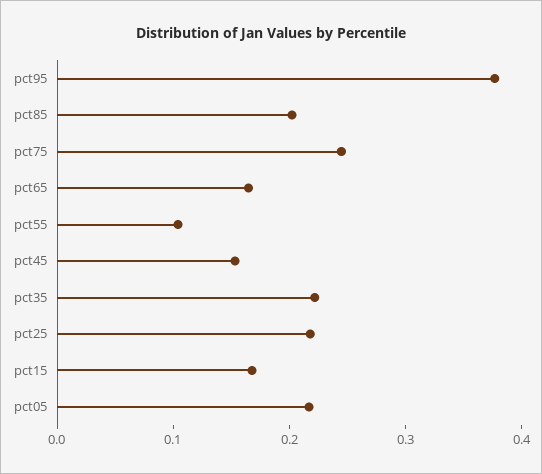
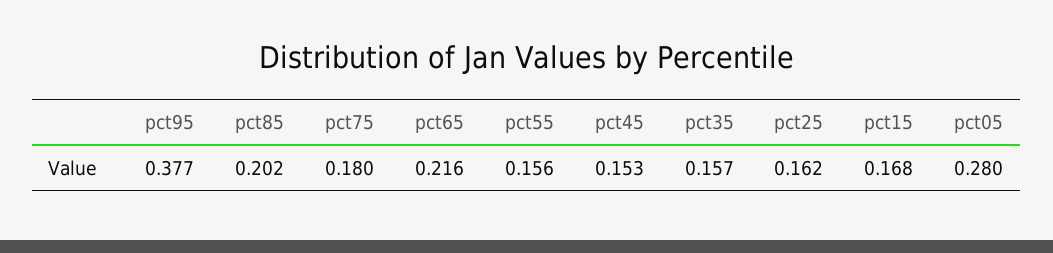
pct75: 0.24 -> 0.18
pct65: 0.16 -> 0.216
pct55: 0.1 -> 0.156
pct35: 0.22 -> 0.157
pct25: 0.22 -> 0.162
pct05: 0.22 -> 0.28

